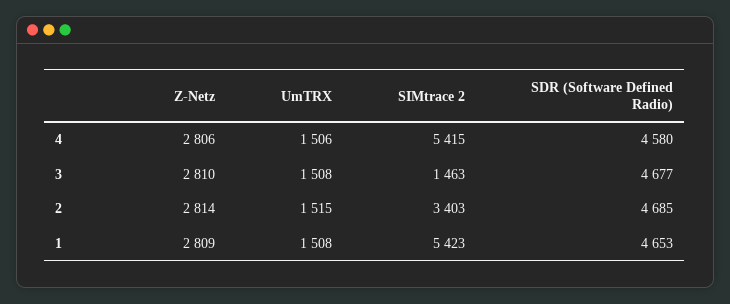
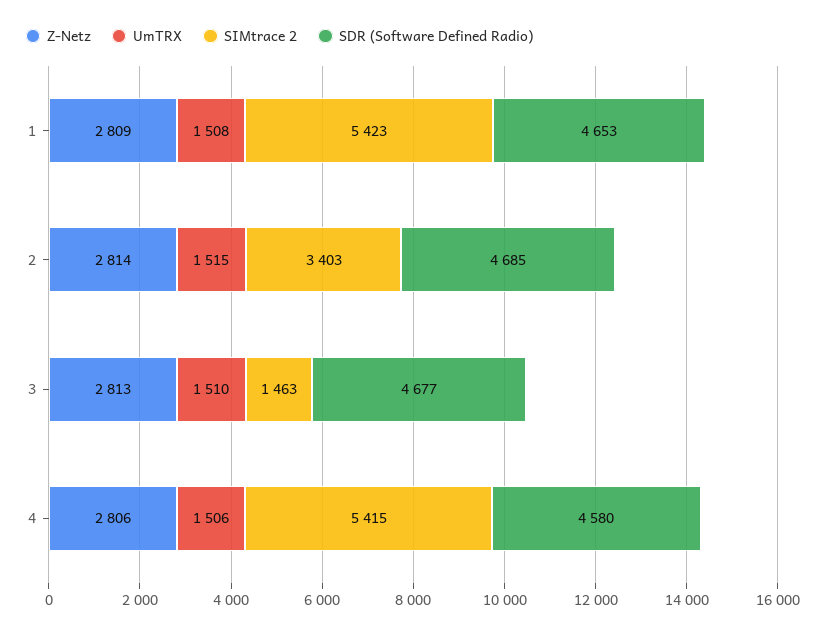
Z-Netz, 3: 2810 -> 2813
UmTRX, 3: 1508 -> 1510

